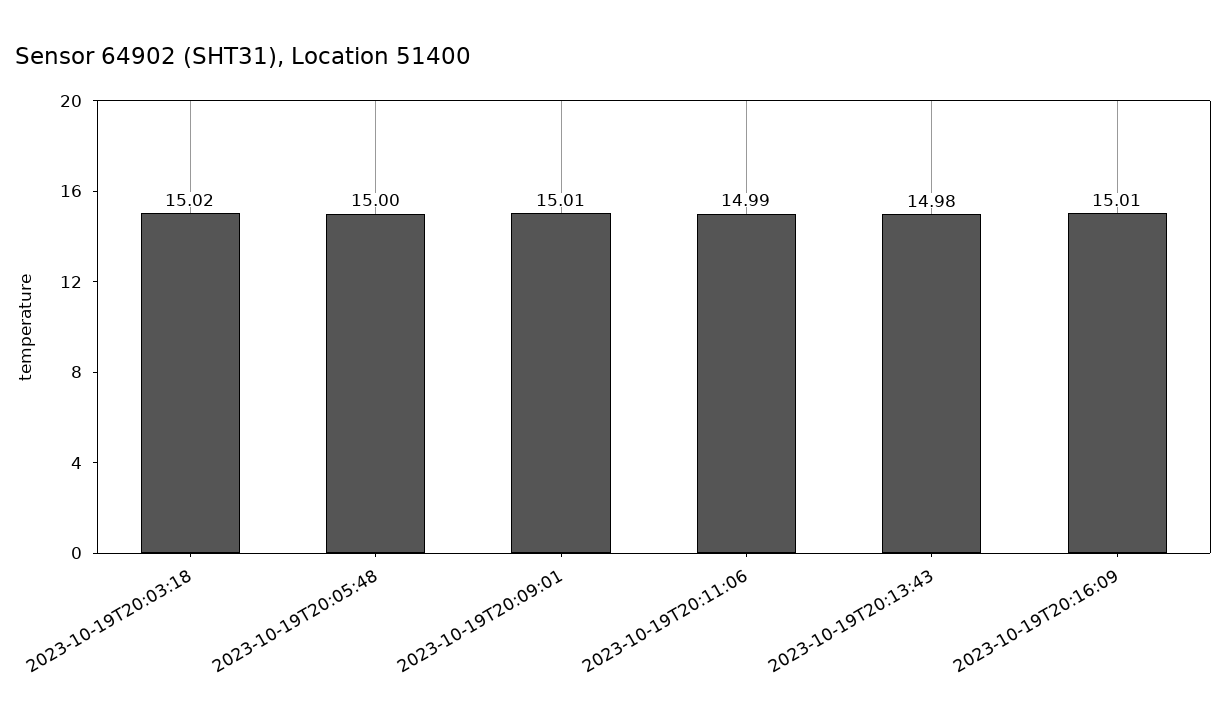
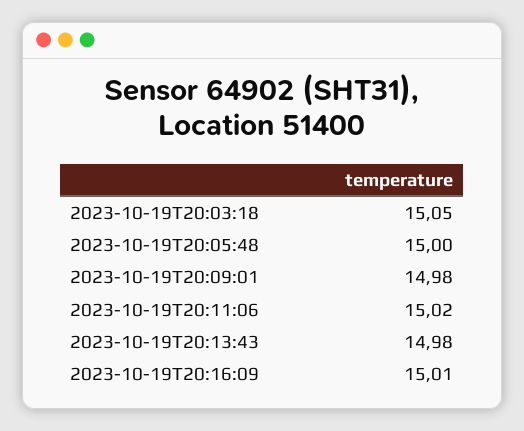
2023-10-19T20:03:18: 15.02 -> 15.05
2023-10-19T20:09:01: 15.01 -> 14.98
2023-10-19T20:11:06: 14.99 -> 15.02

